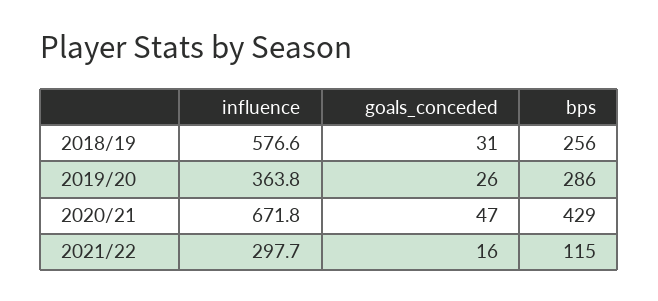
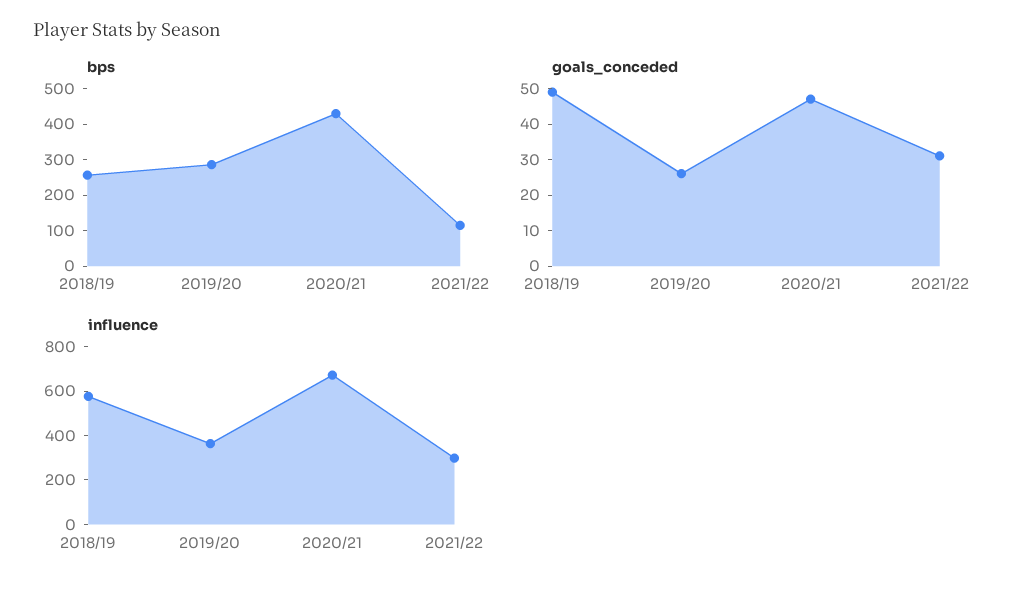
goals_conceded, 2018/19: 31 -> 50
goals_conceded, 2021/22: 16 -> 30

